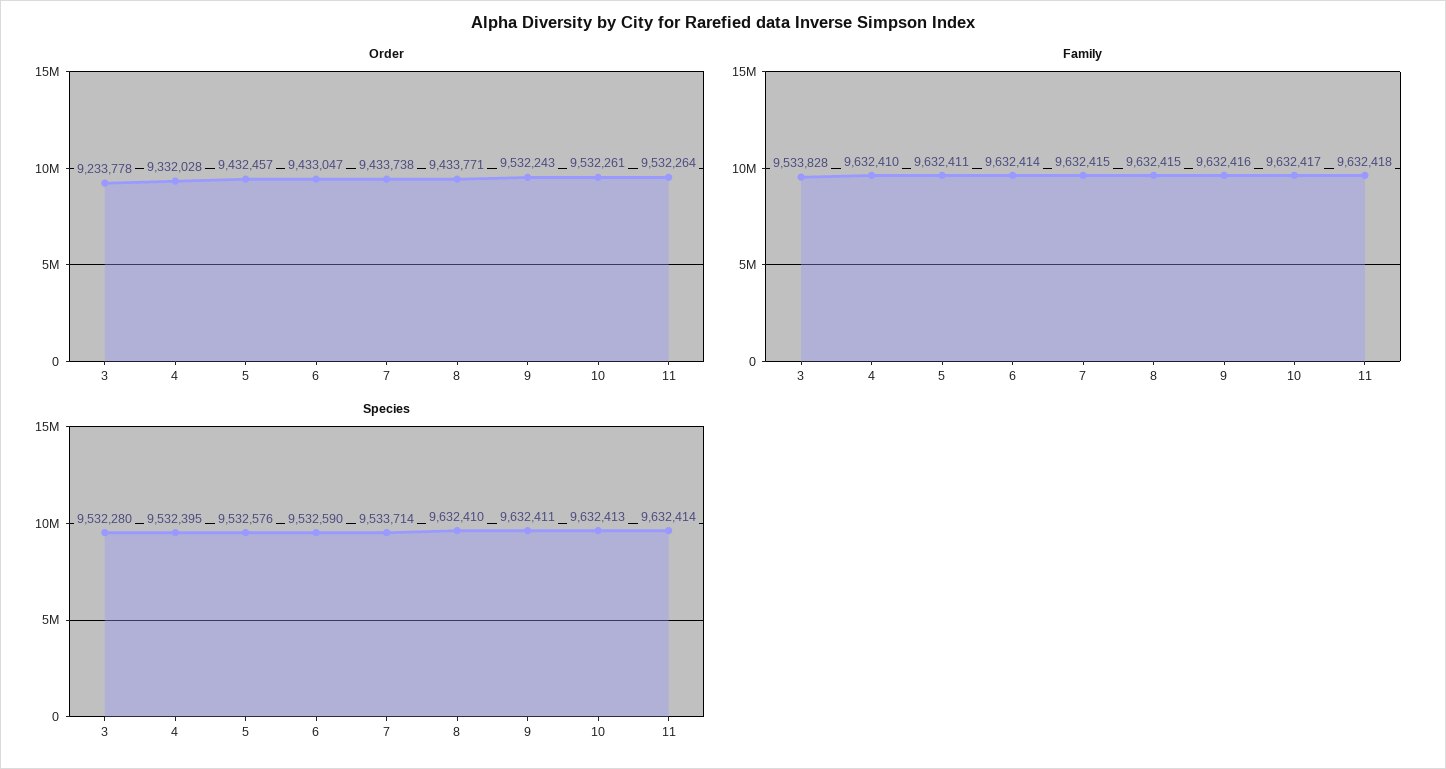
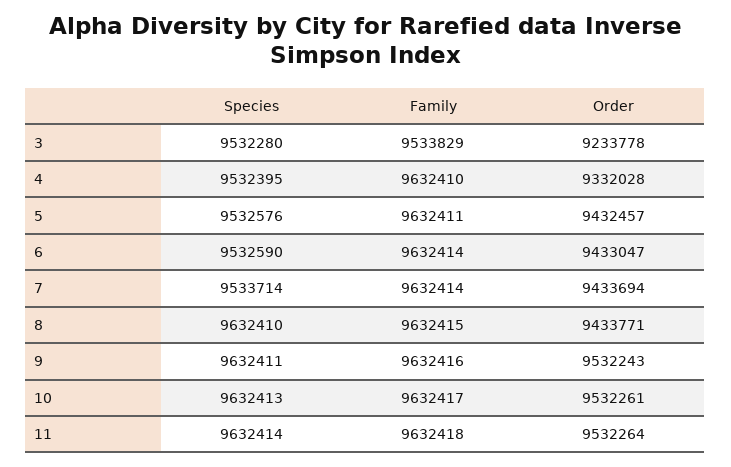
Order, 7: 9433738 -> 9433694
Family, 3: 9533828 -> 9533829
Family, 7: 9632415 -> 9632414

